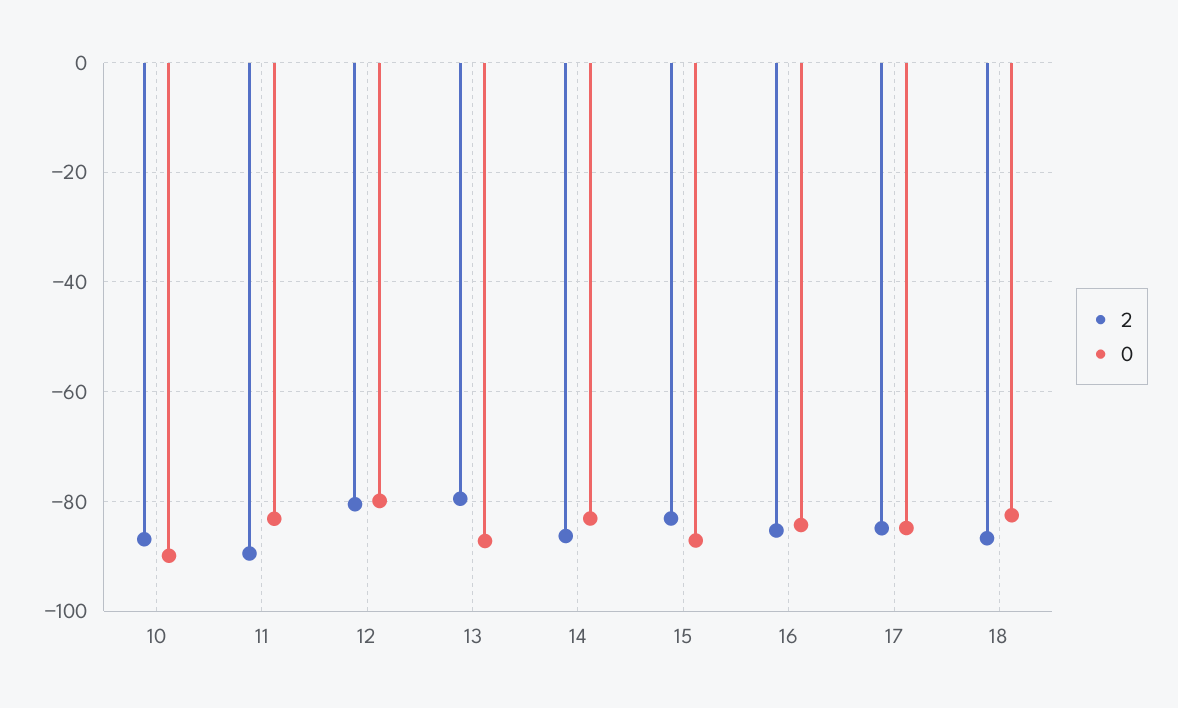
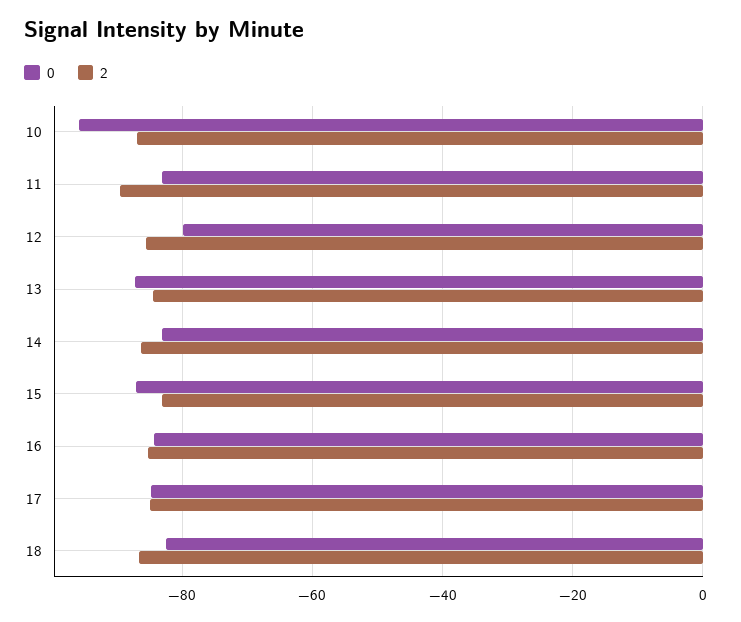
0, 10: -90 -> -96
2, 12: -80 -> -86
2, 13: -80 -> -84

